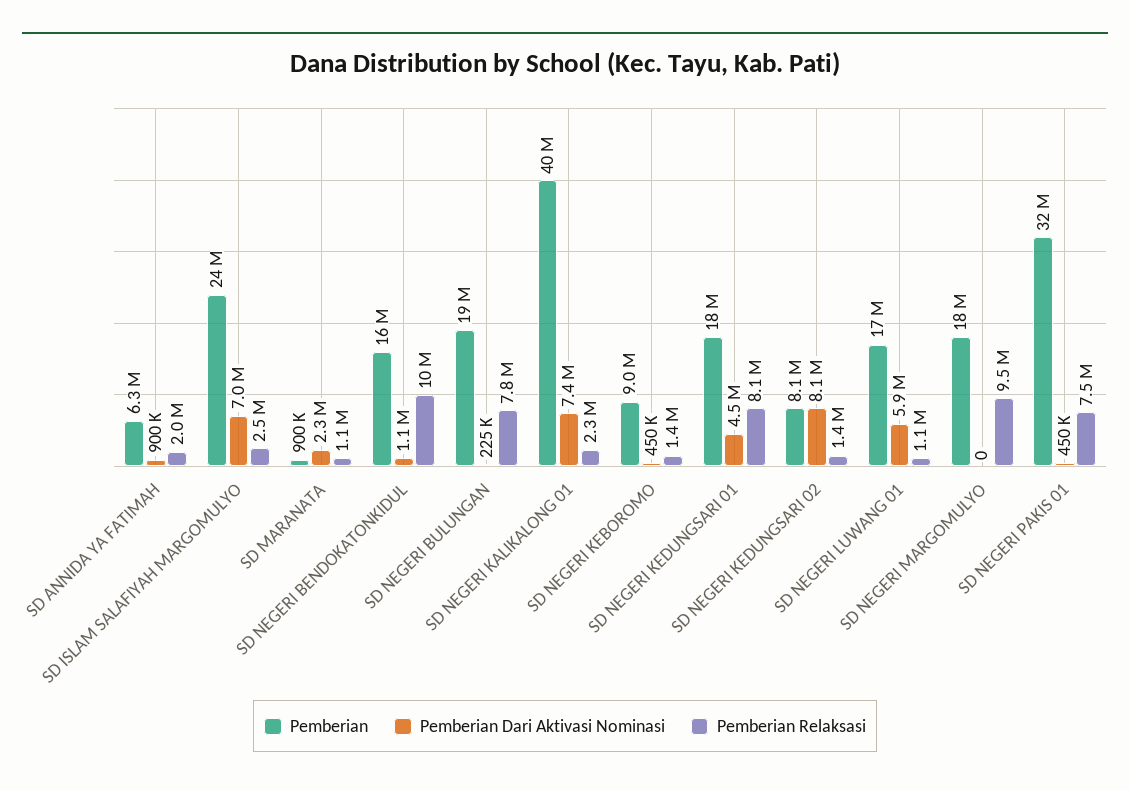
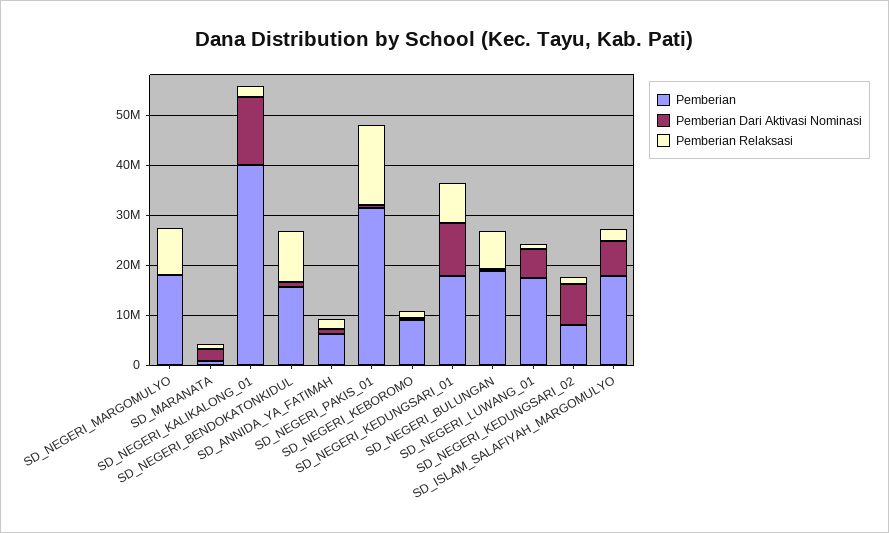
Pemberian, SD ISLAM SALAFIYAH MARGOMULYO: 24000000 -> 18000000
Pemberian Dari Aktivasi Nominasi, SD NEGERI KALIKALONG 01: 7400000 -> 14000000
Pemberian Dari Aktivasi Nominasi, SD NEGERI KEDUNGSARI 01: 4500000 -> 10000000
Pemberian Relaksasi, SD NEGERI PAKIS 01: 7500000 -> 16000000

